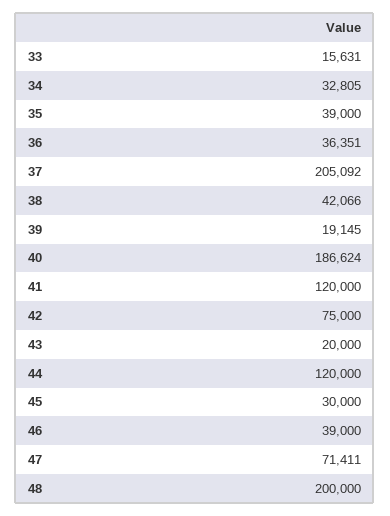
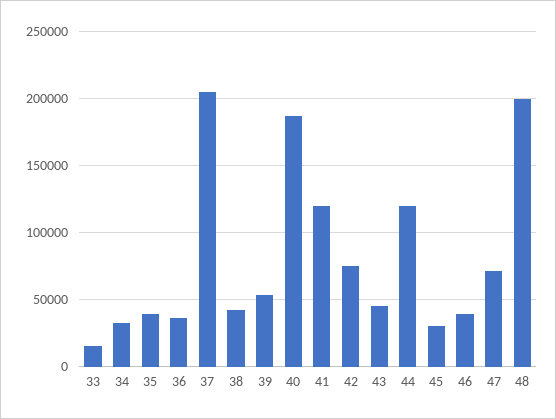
39: 19145 -> 55000
43: 20000 -> 45000

